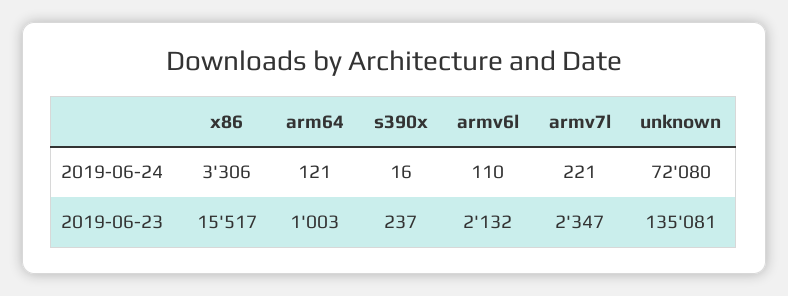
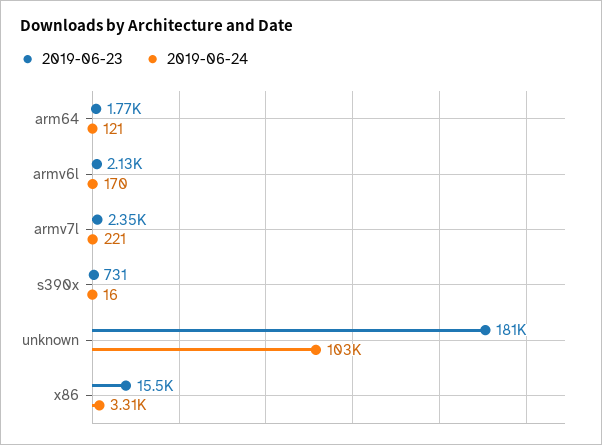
2019-06-24, armv6l: 110 -> 170
2019-06-24, unknown: 72080 -> 103000
2019-06-23, arm64: 1003 -> 1770
2019-06-23, s390x: 237 -> 731
2019-06-23, unknown: 135081 -> 181000

